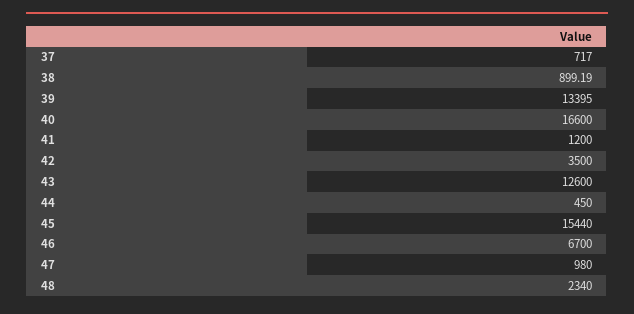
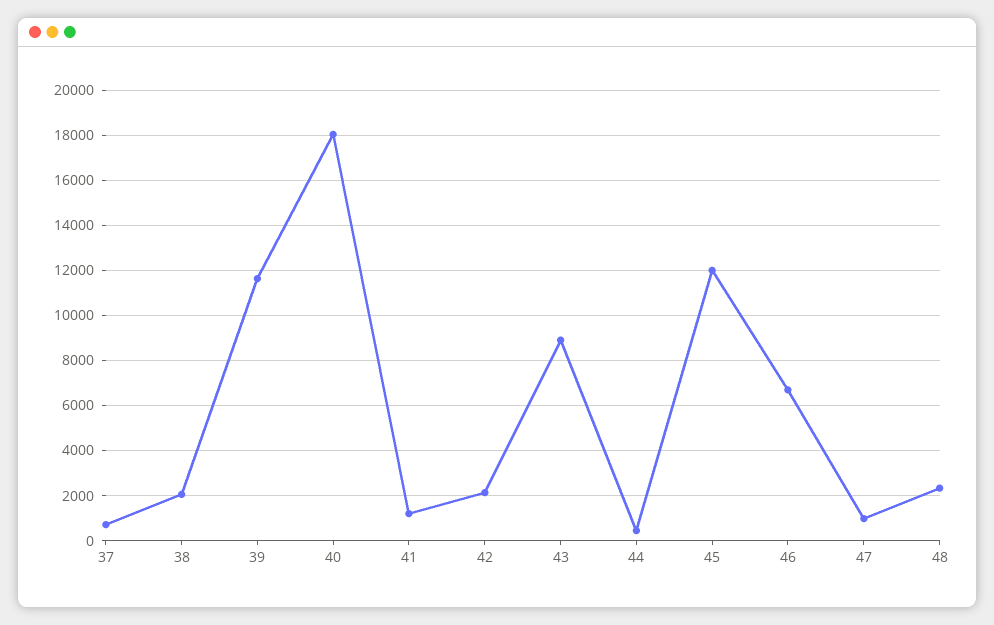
38: 899.19 -> 2000
39: 13395 -> 11500
40: 16600 -> 18000
42: 3500 -> 2000
43: 12600 -> 9000
45: 15440 -> 12000

